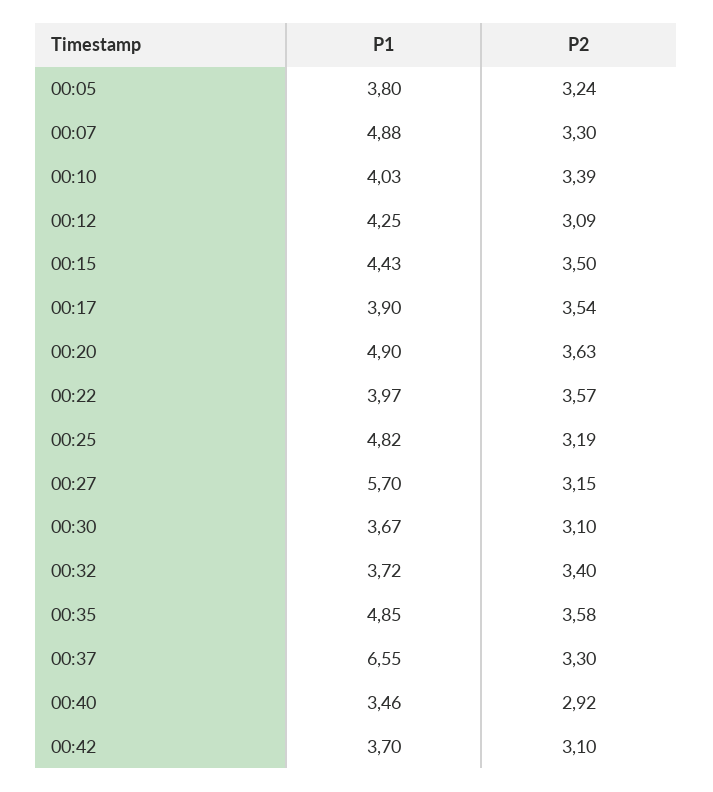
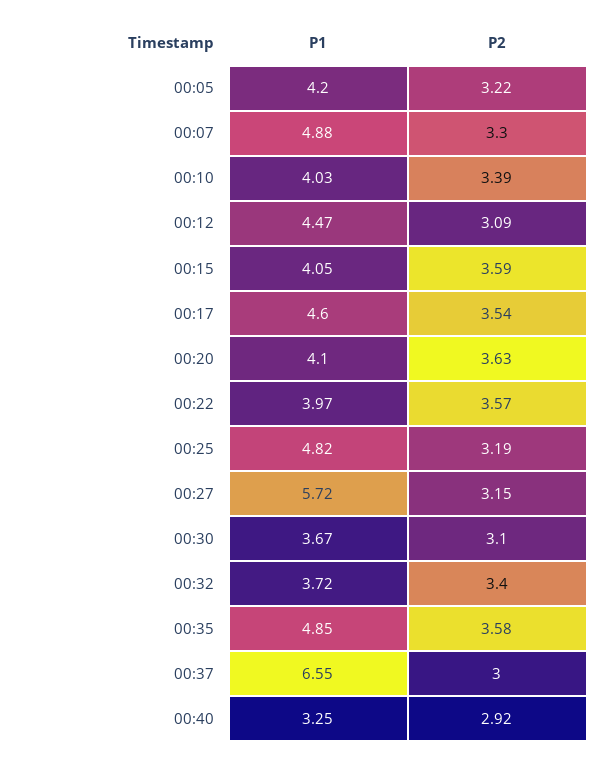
P1, 00:05: 3.8 -> 4.2
P2, 00:05: 3.24 -> 3.22
P1, 00:12: 4.25 -> 4.47
P1, 00:15: 4.43 -> 4.05
P2, 00:15: 3.5 -> 3.59
P1, 00:17: 3.9 -> 4.6
P1, 00:20: 4.9 -> 4.1
P1, 00:27: 5.7 -> 5.72
P2, 00:37: 3.3 -> 3
P1, 00:40: 3.46 -> 3.25
P1, 00:42: 3.7 -> none
P2, 00:42: 3.1 -> none

